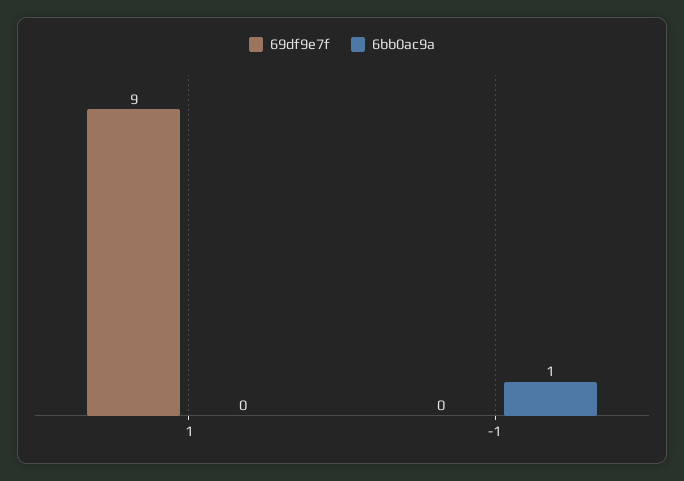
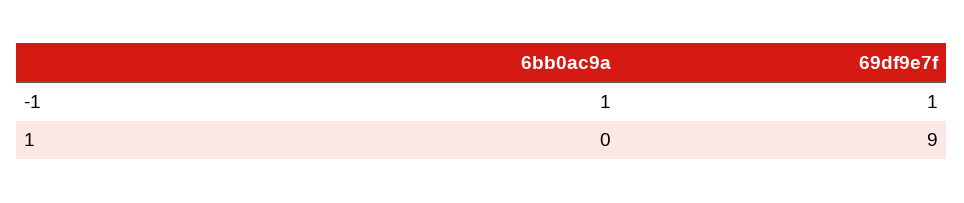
69df9e7f, -1: 0 -> 1

